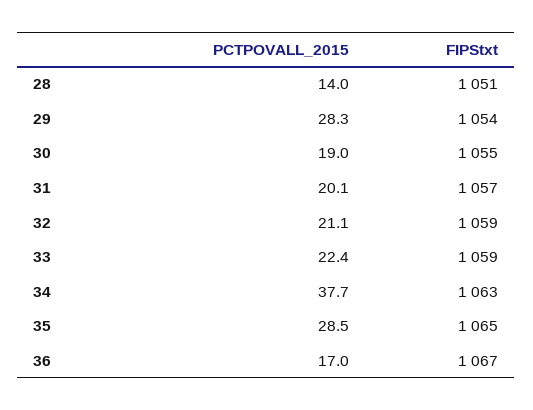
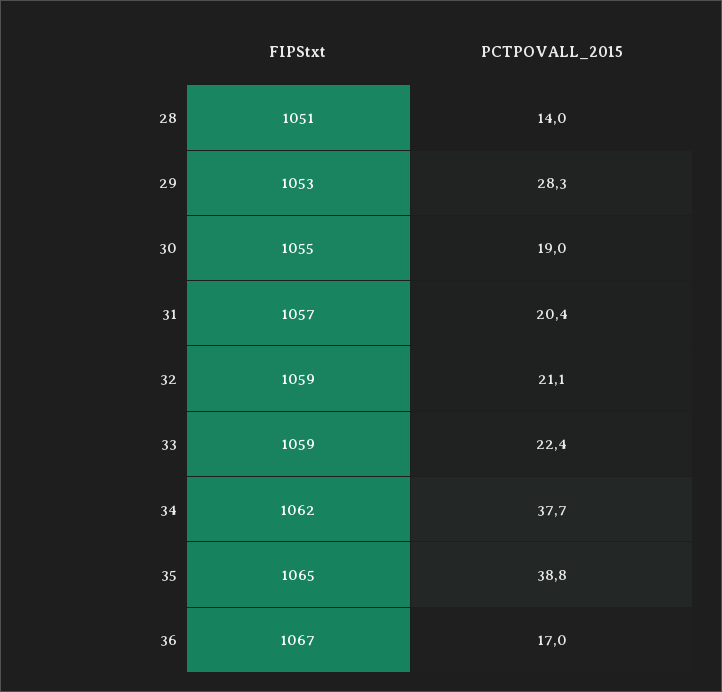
FIPStxt, 29: 1054 -> 1053
PCTPOVALL_2015, 31: 20.1 -> 20.4
FIPStxt, 34: 1063 -> 1062
PCTPOVALL_2015, 35: 28.5 -> 38.8

